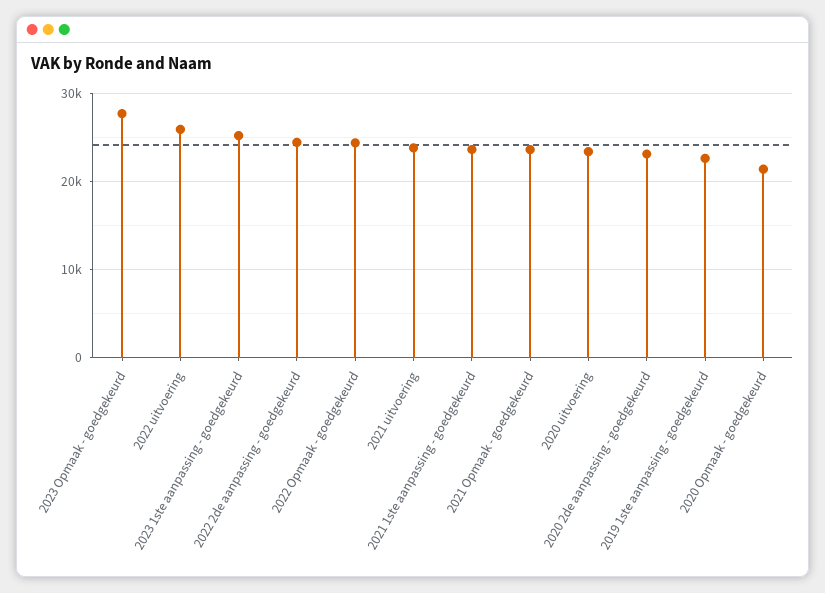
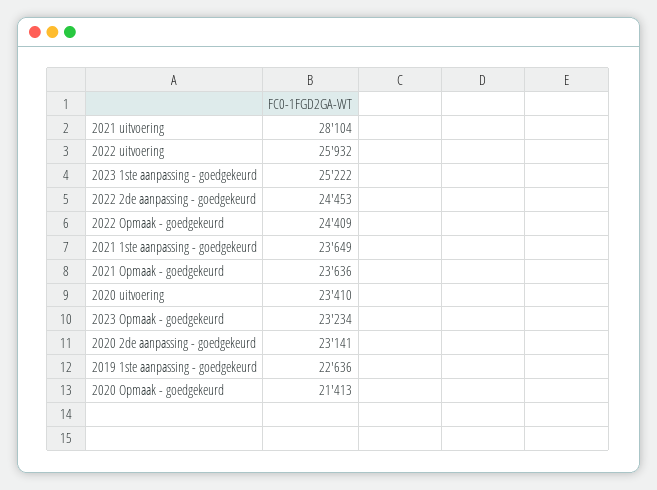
2023 Opmaak - goedgekeurd: 28000 -> 23234
2021 uitvoering: 24000 -> 28104

